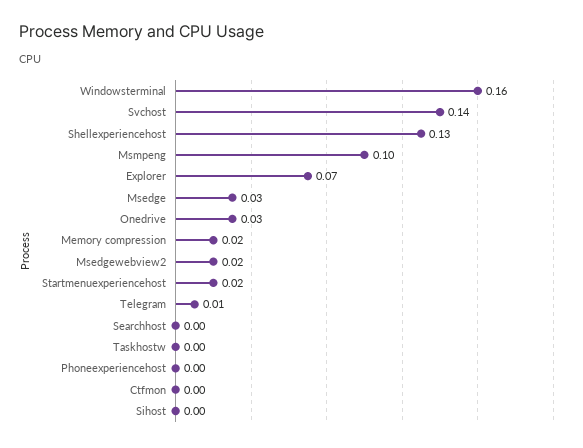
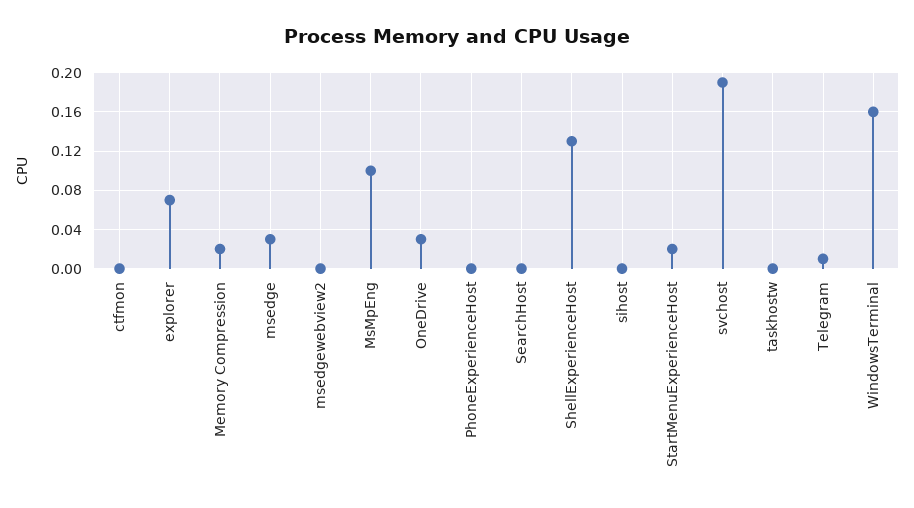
Svchost: 0.14 -> 0.19
Msedgewebview2: 0.02 -> 0

